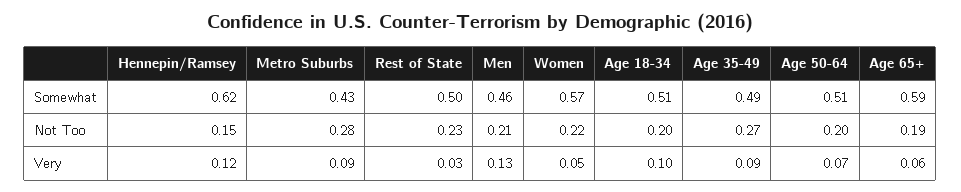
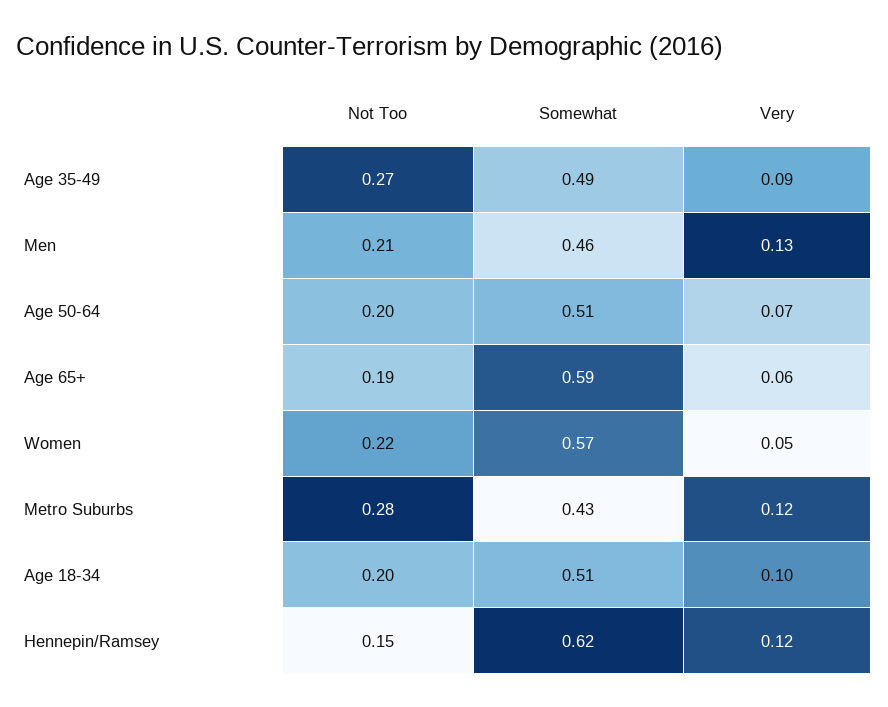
Rest of State, Somewhat: 0.5 -> none
Rest of State, Not Too: 0.23 -> none
Metro Suburbs, Very: 0.09 -> 0.12
Rest of State, Very: 0.03 -> none

